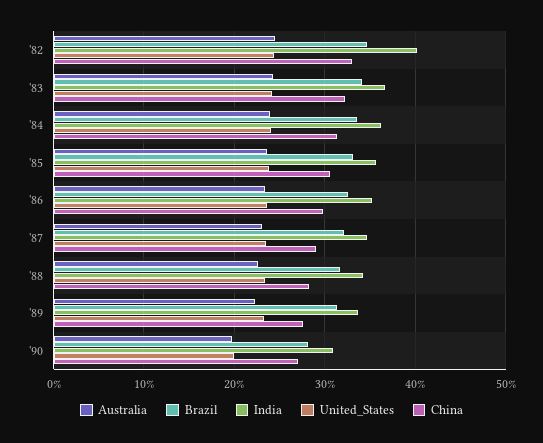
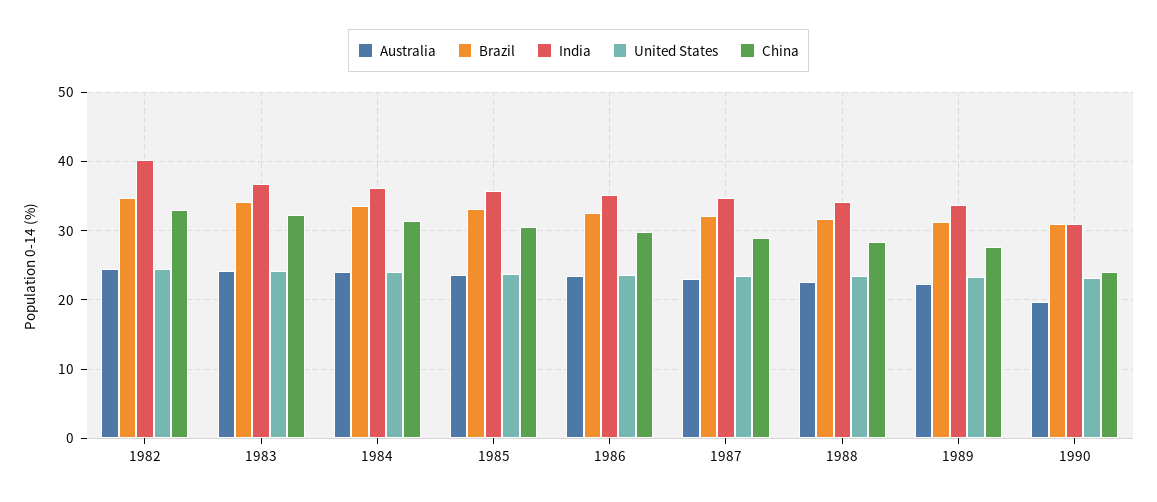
Brazil, '90: 28 -> 31
United_States, '90: 20 -> 23
China, '90: 27 -> 24

